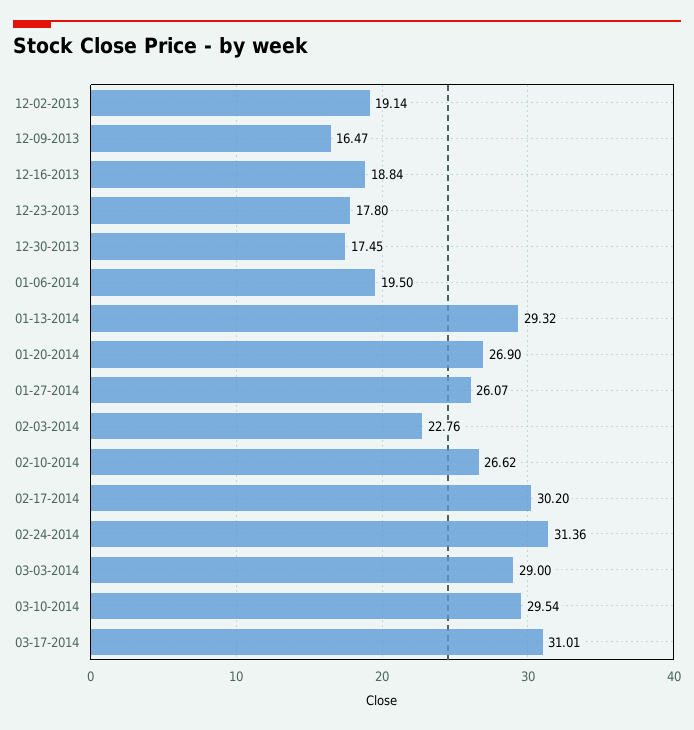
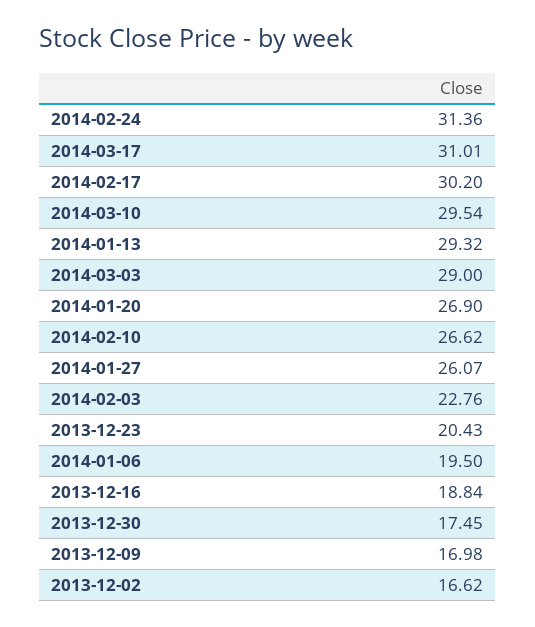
12-02-2013: 19.14 -> 16.62
12-09-2013: 16.47 -> 16.98
12-23-2013: 17.8 -> 20.43

